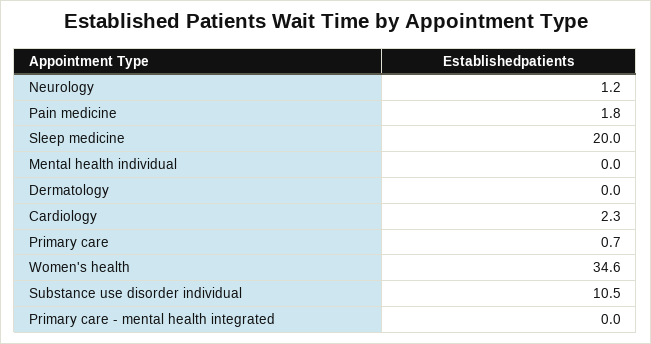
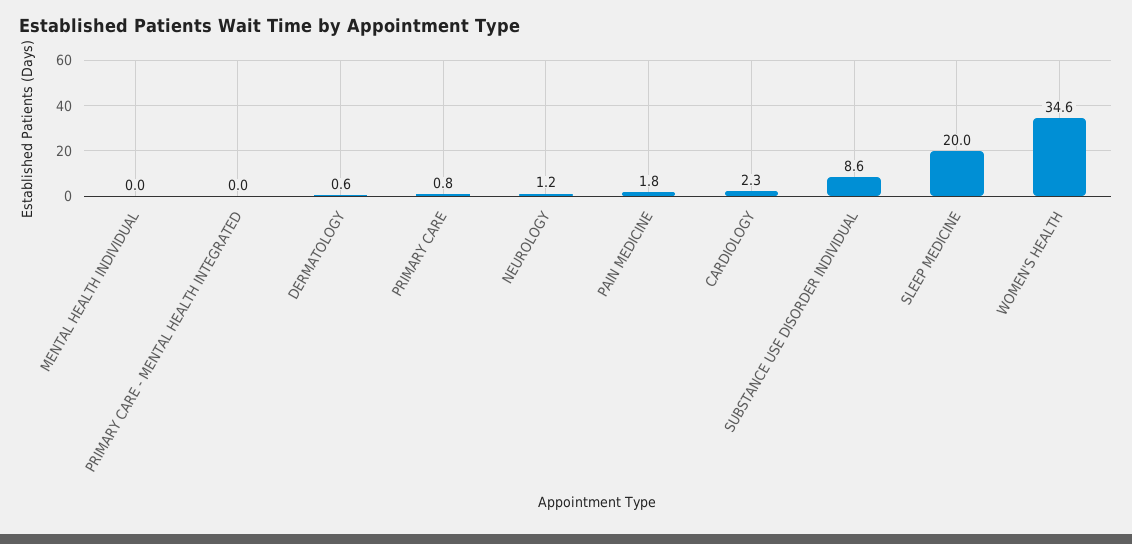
Dermatology: 0 -> 0.6
Primary care: 0.7 -> 0.8
Substance use disorder individual: 10.5 -> 8.6

